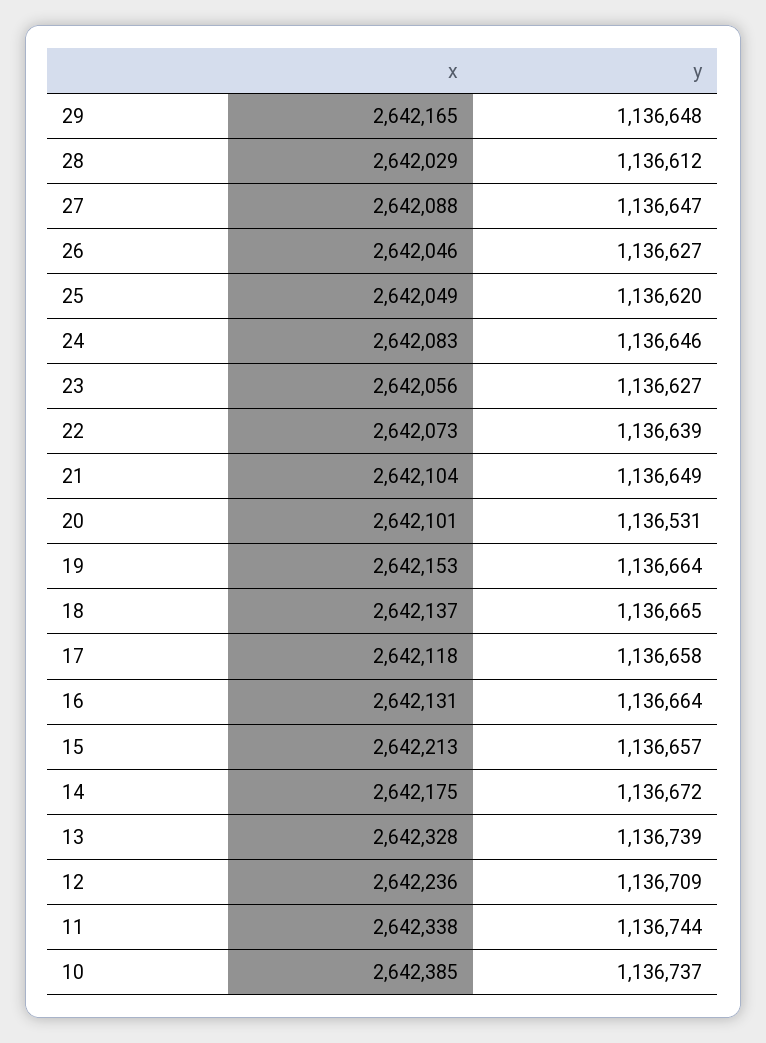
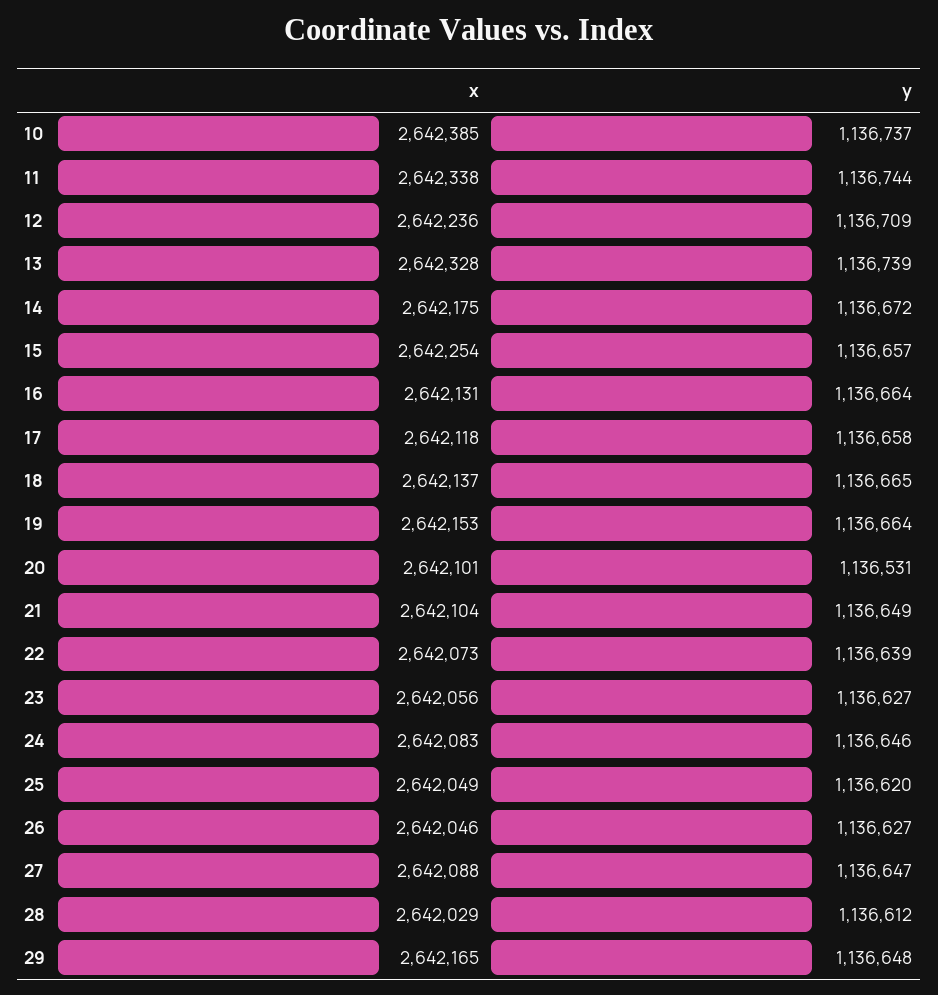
x, 15: 2642213 -> 2642254

